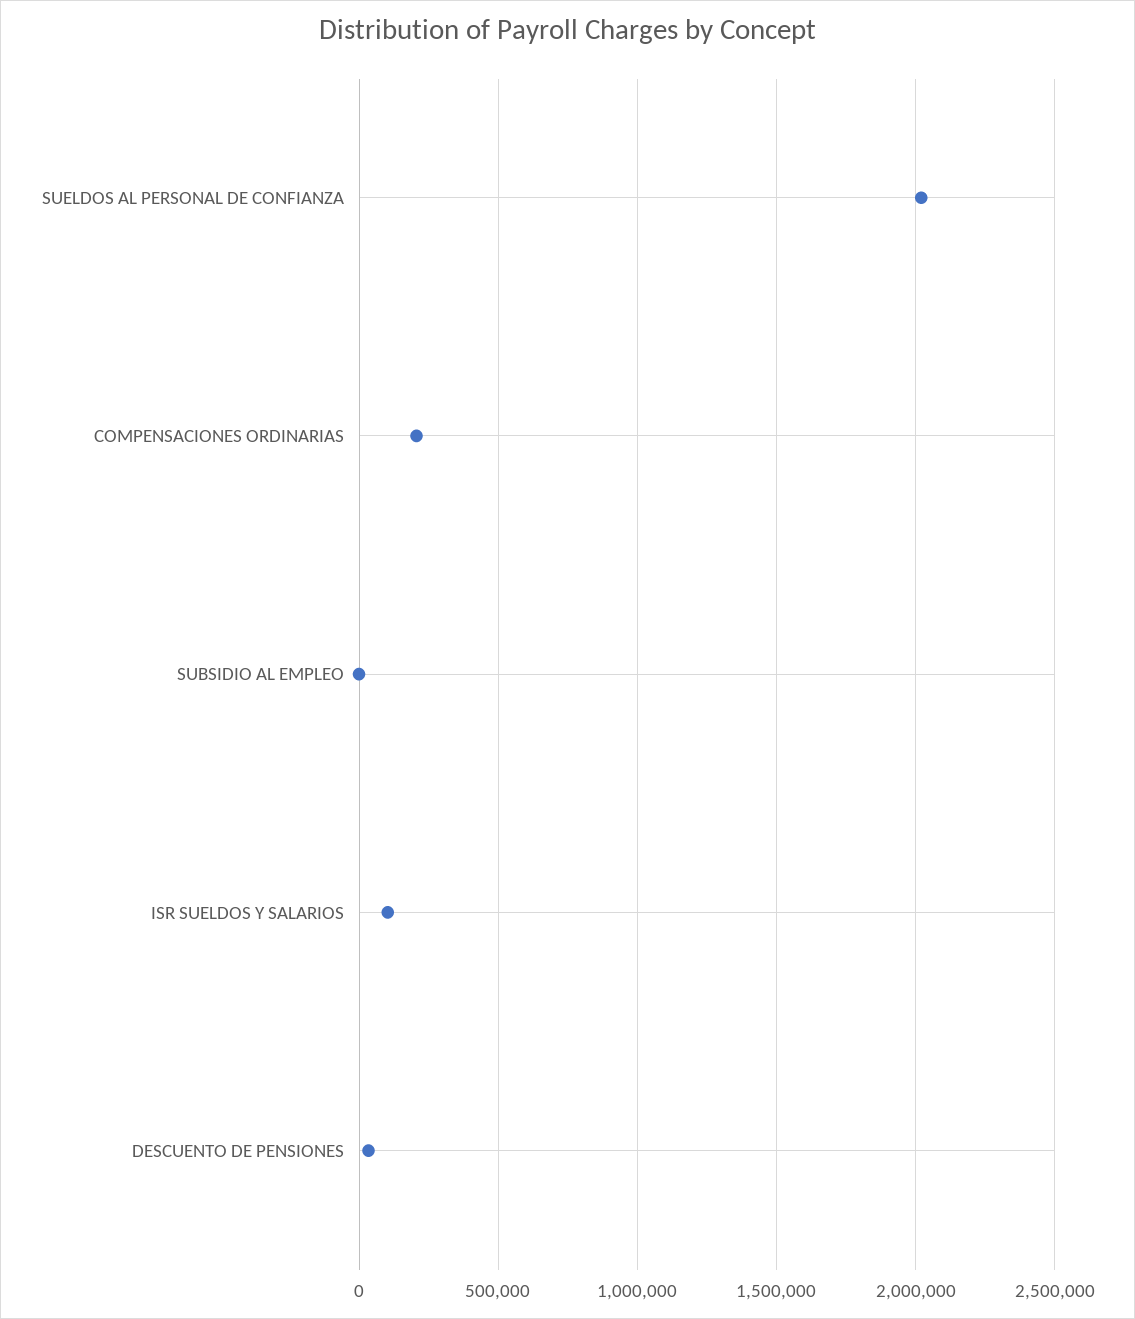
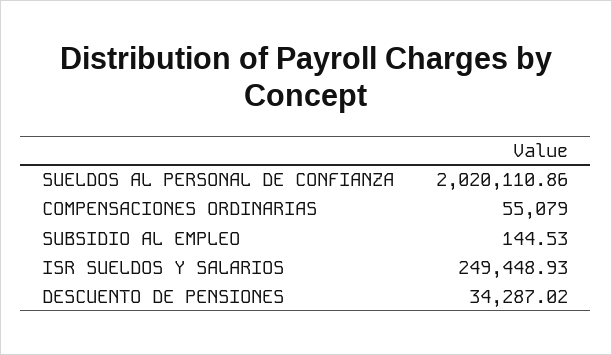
COMPENSACIONES ORDINARIAS: 200000 -> 55079
ISR SUELDOS Y SALARIOS: 100000 -> 249448.93

